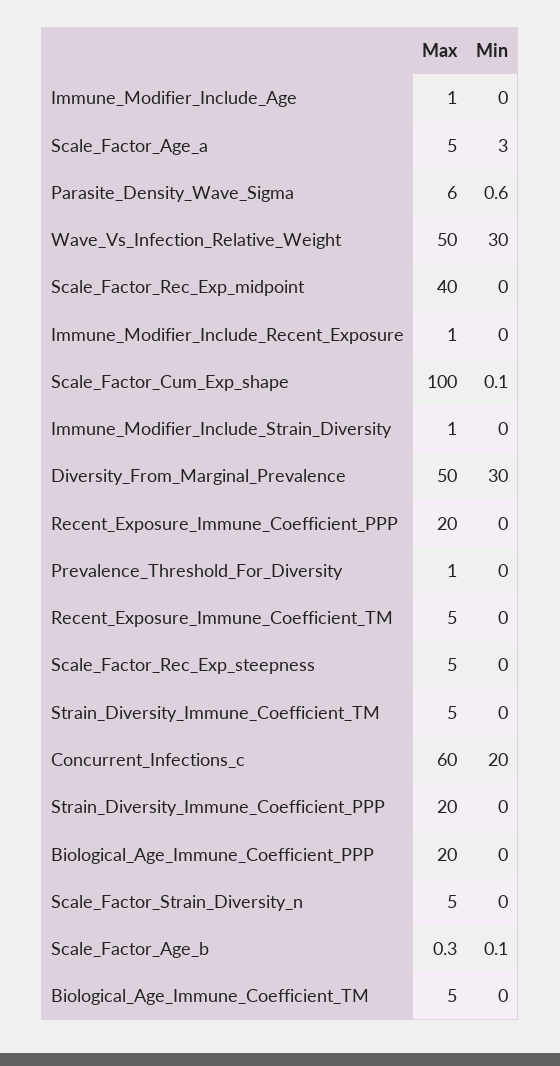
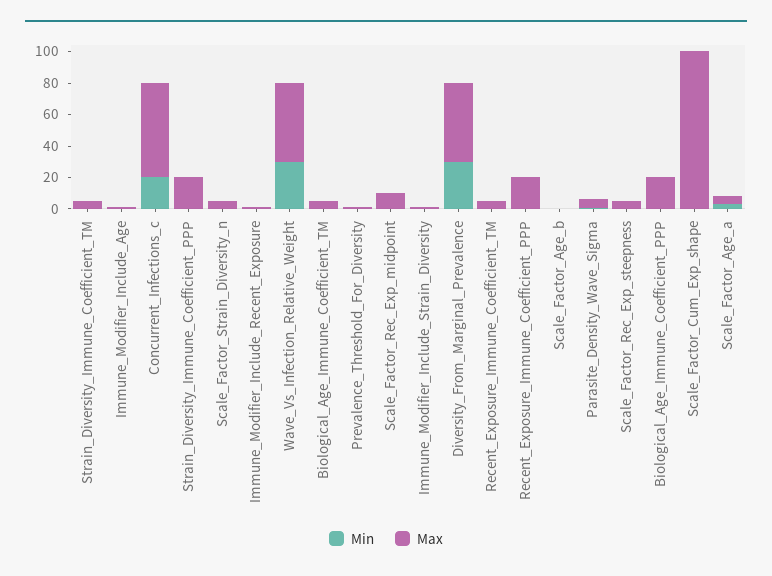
Max, Scale_Factor_Rec_Exp_midpoint: 40 -> 10

